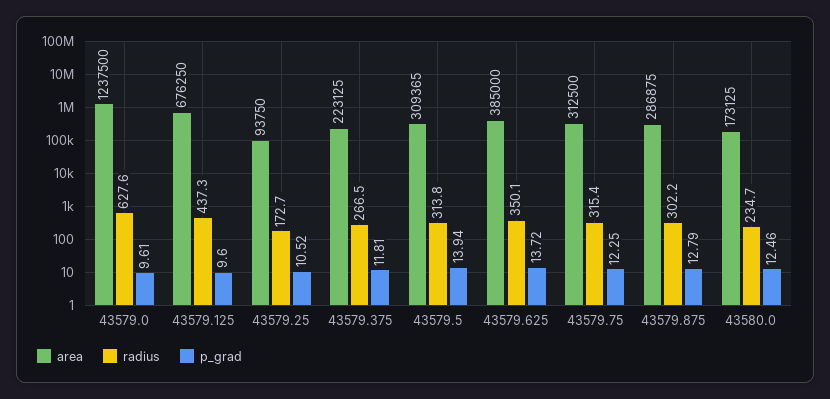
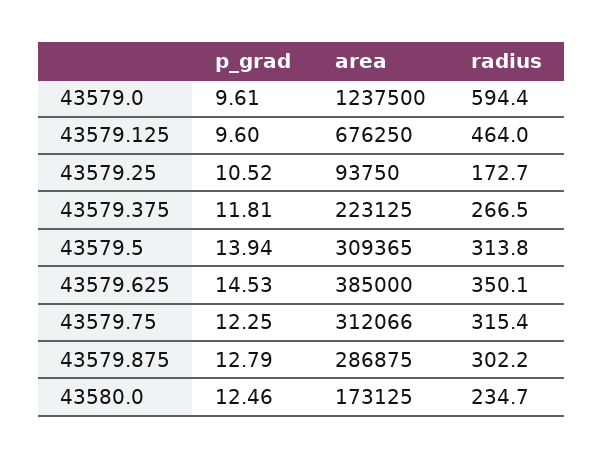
radius, 43579.0: 627.6 -> 594.4
radius, 43579.125: 437.3 -> 464
p_grad, 43579.625: 13.72 -> 14.53
area, 43579.75: 312500 -> 312066

